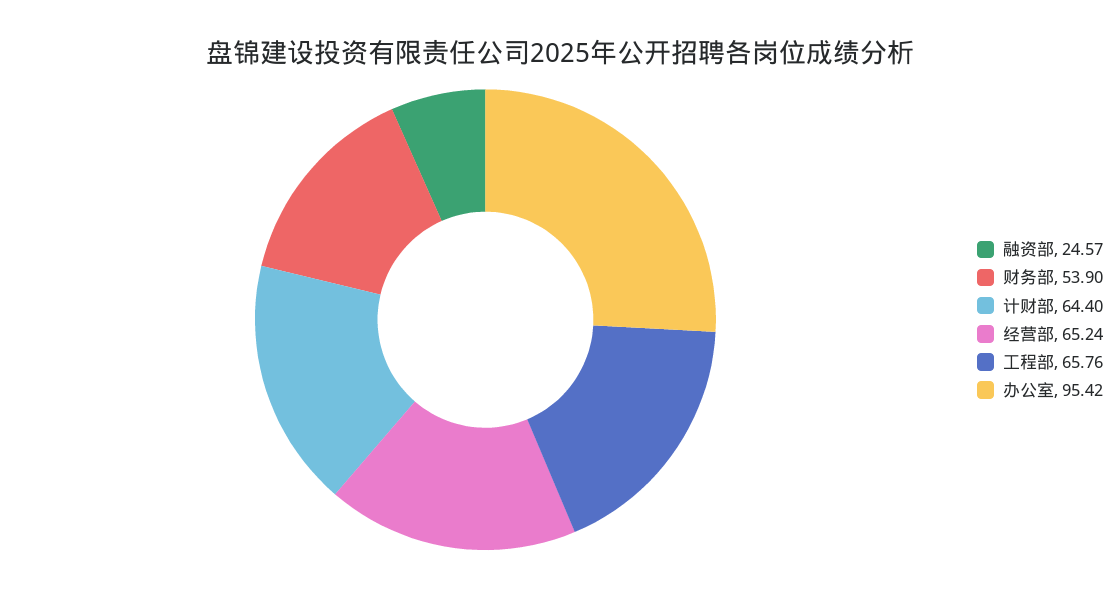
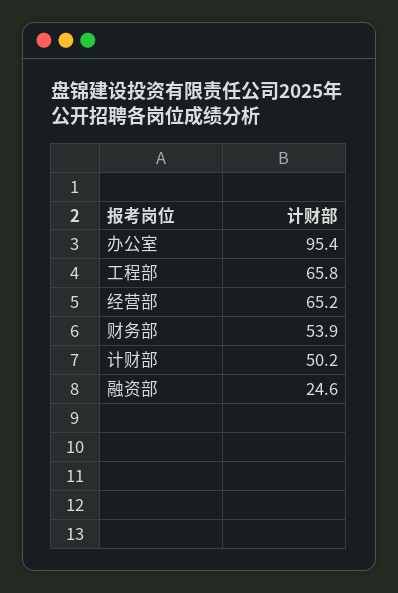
计财部: 64.4 -> 50.2

